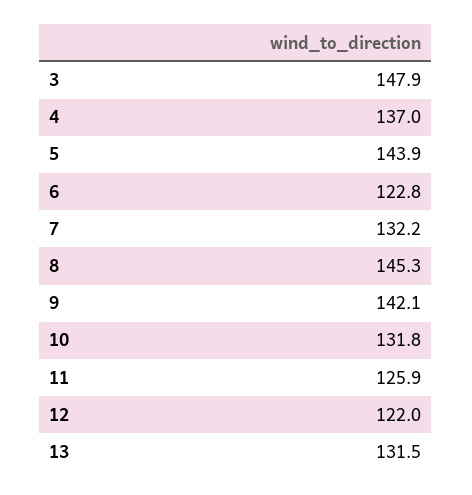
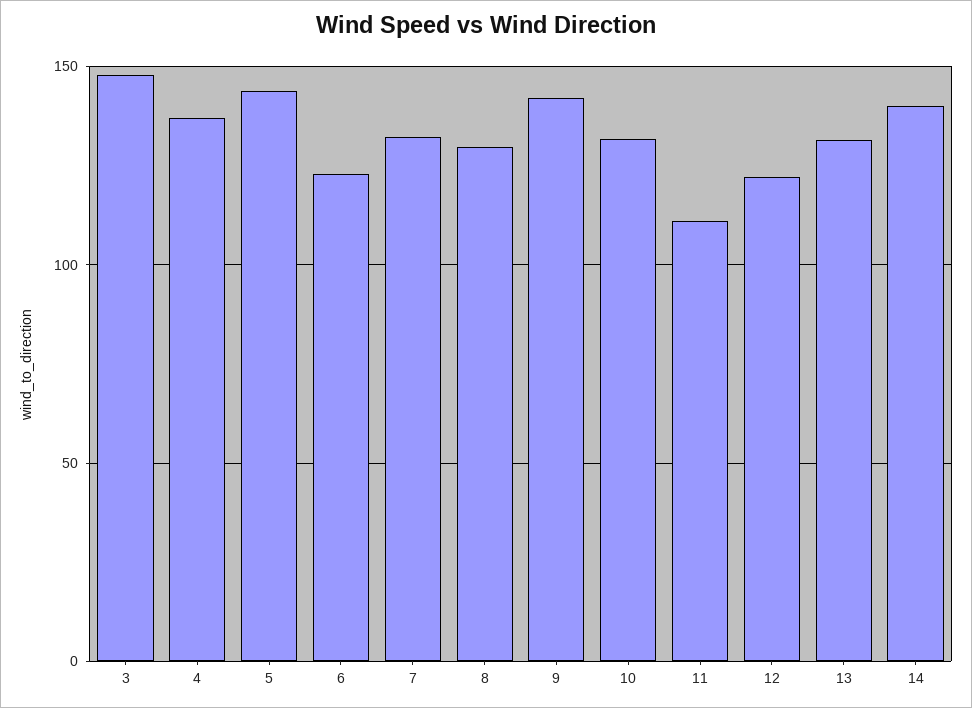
8: 145.3 -> 130
11: 125.9 -> 110
14: none -> 140

